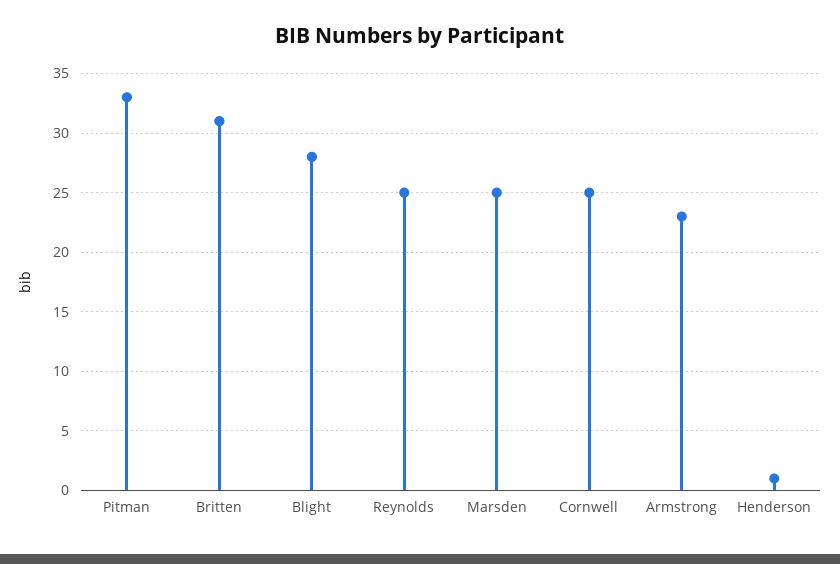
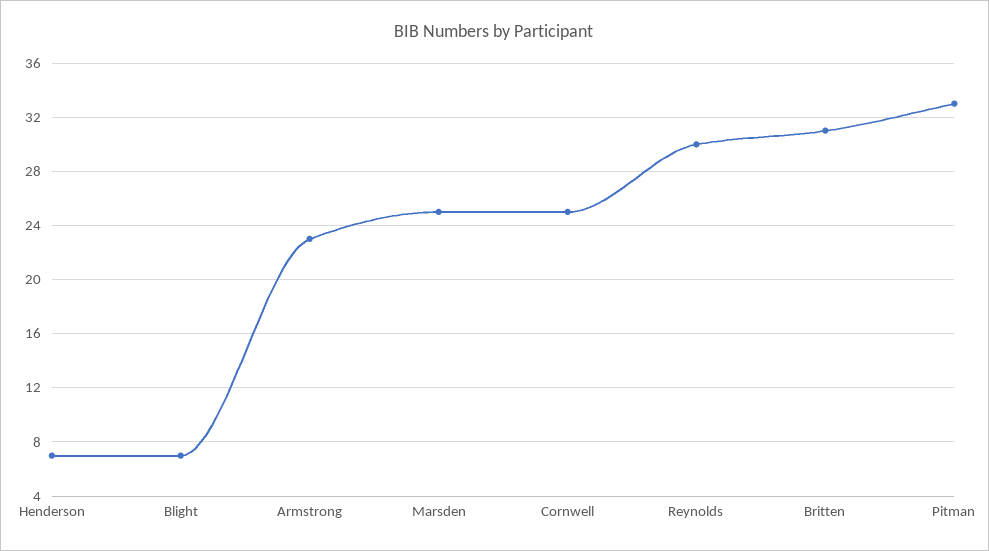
Blight: 28 -> 7
Reynolds: 25 -> 30
Henderson: 1 -> 7

